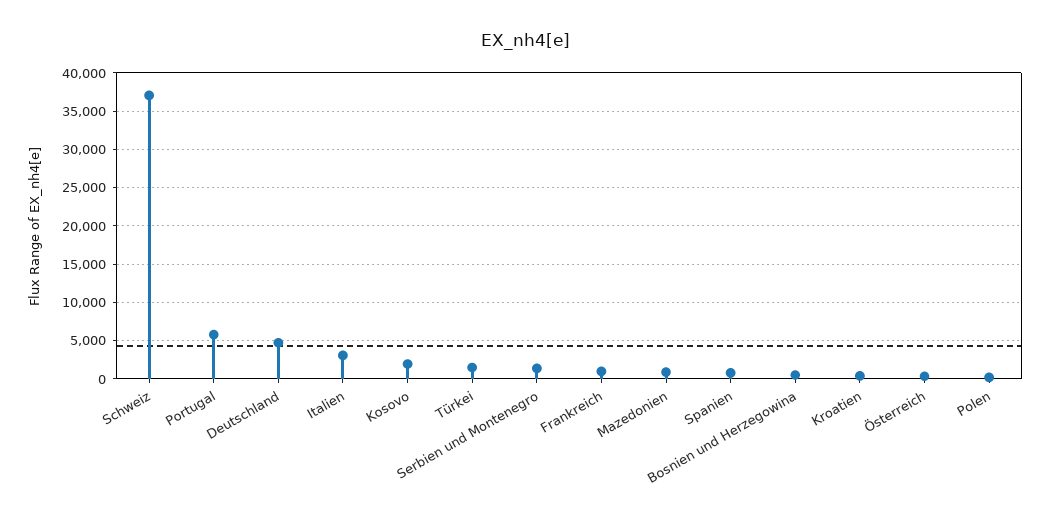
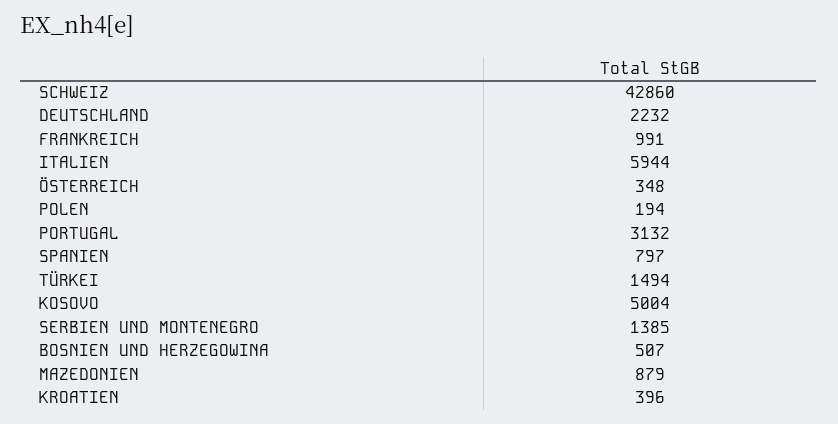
Schweiz: 37000 -> 42860
Portugal: 6000 -> 3132
Deutschland: 5000 -> 2232
Italien: 3000 -> 5944
Kosovo: 2000 -> 5004

